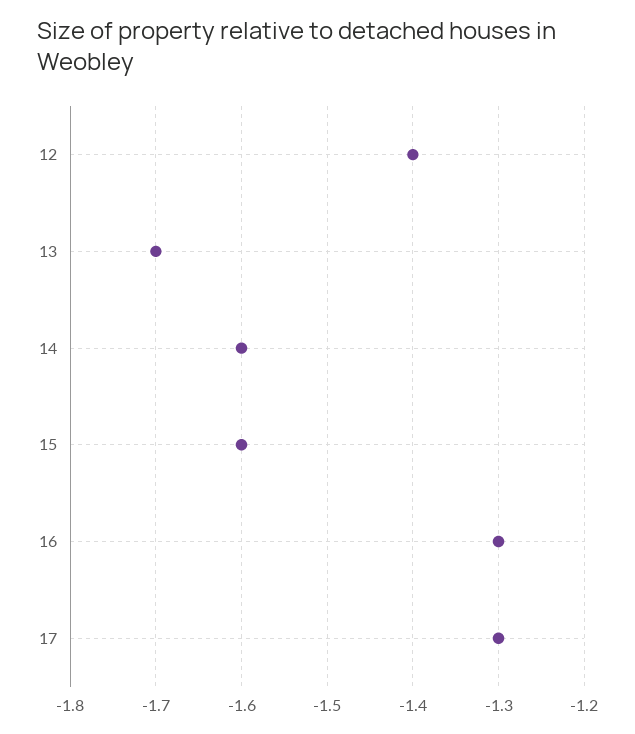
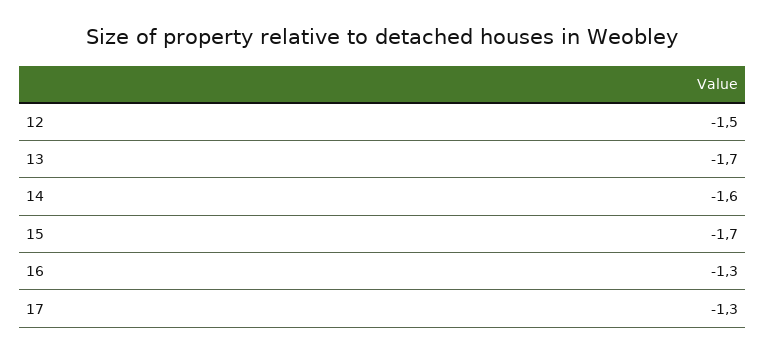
12: -1.4 -> -1.5
15: -1.6 -> -1.7

